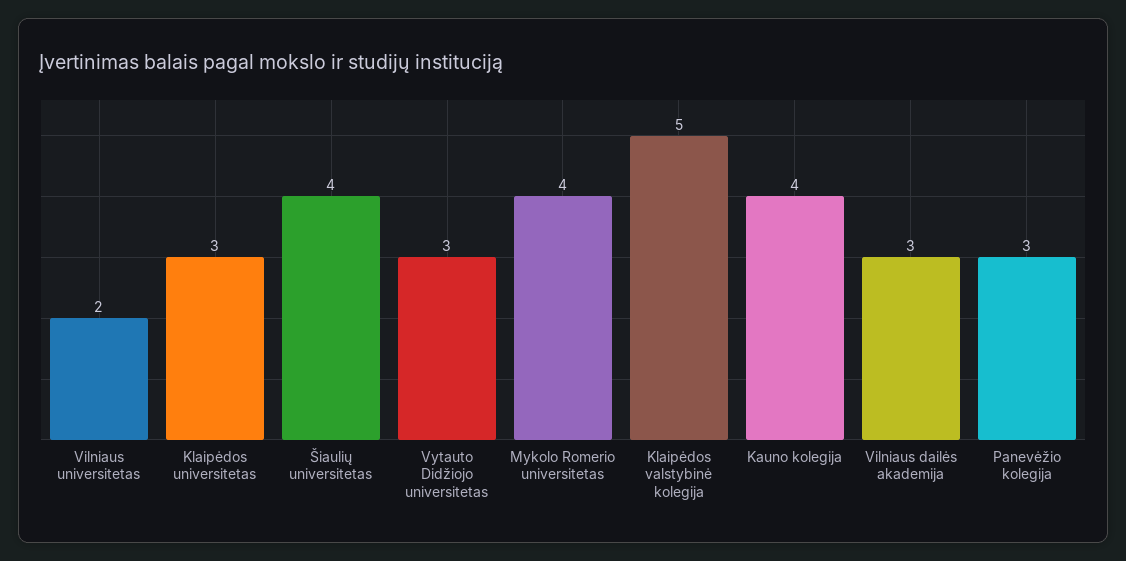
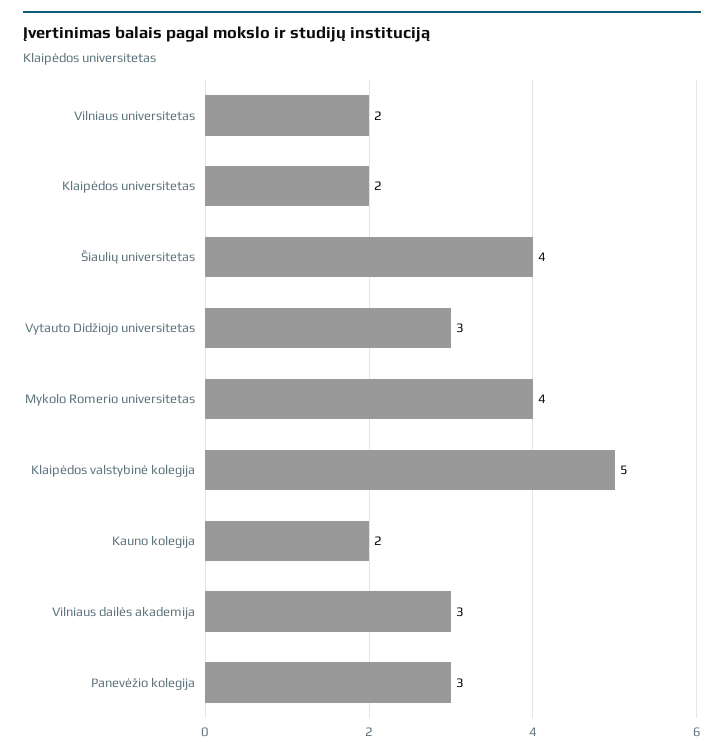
Klaipėdos universitetas: 3 -> 2
Kauno kolegija: 4 -> 2

